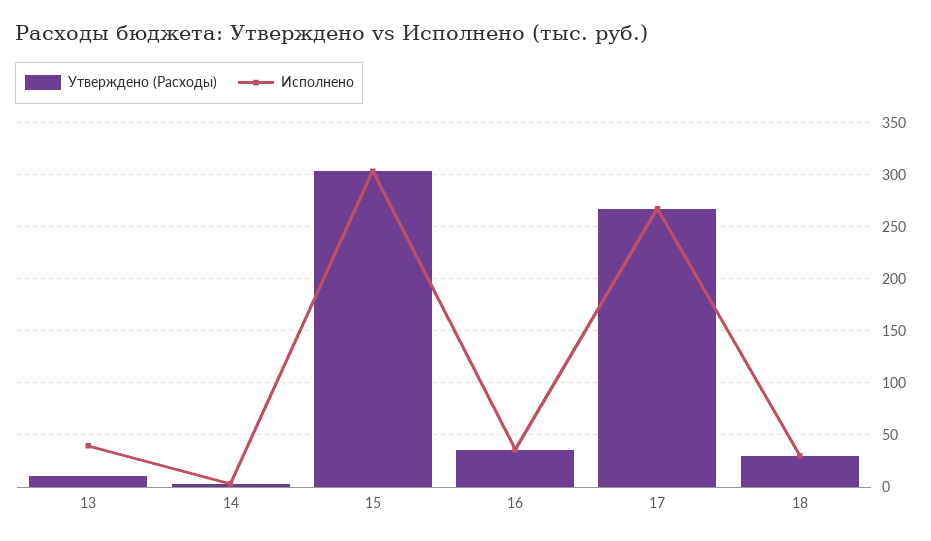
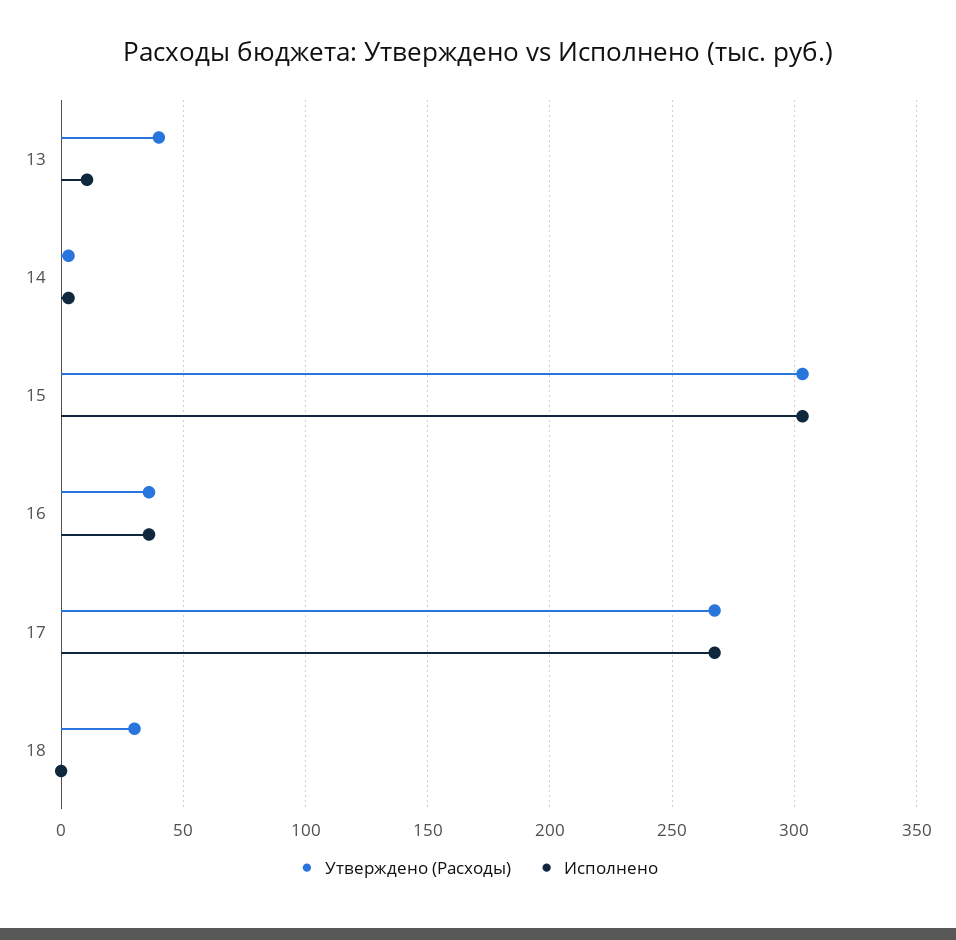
Утверждено (Расходы), 13: 10 -> 40
Исполнено, 13: 40 -> 10
Исполнено, 18: 30 -> 0

